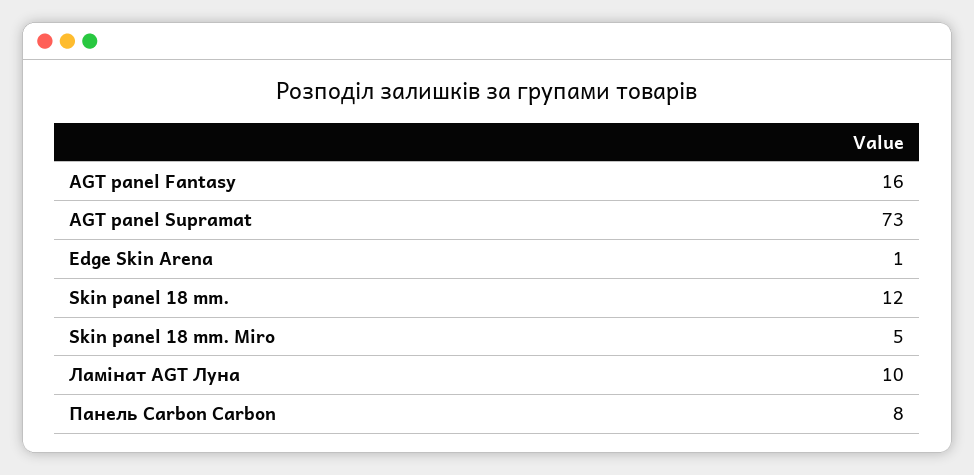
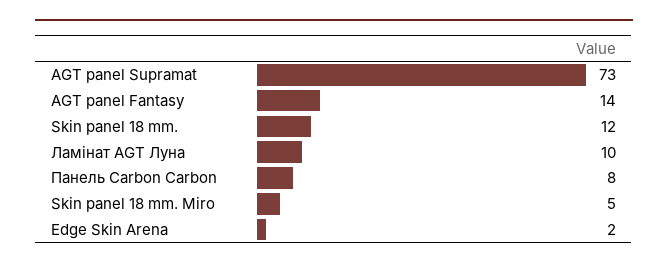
AGT panel Fantasy: 16 -> 14
Edge Skin Arena: 1 -> 2

